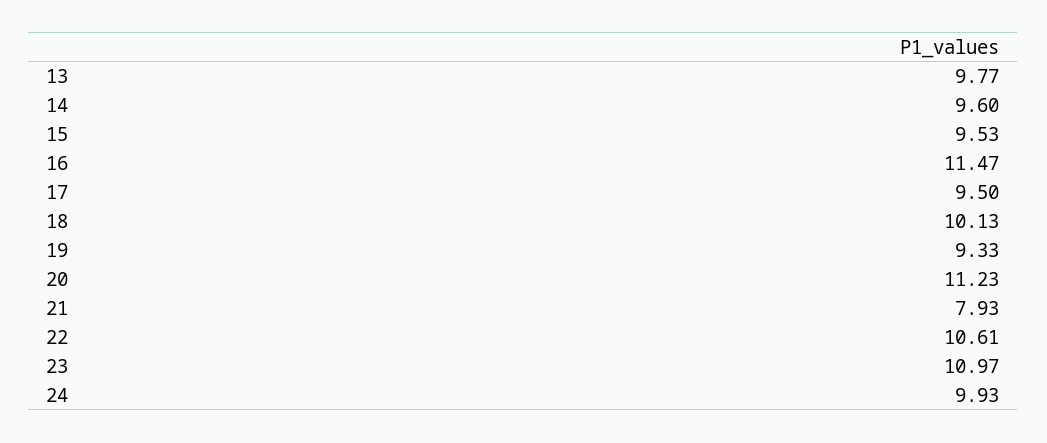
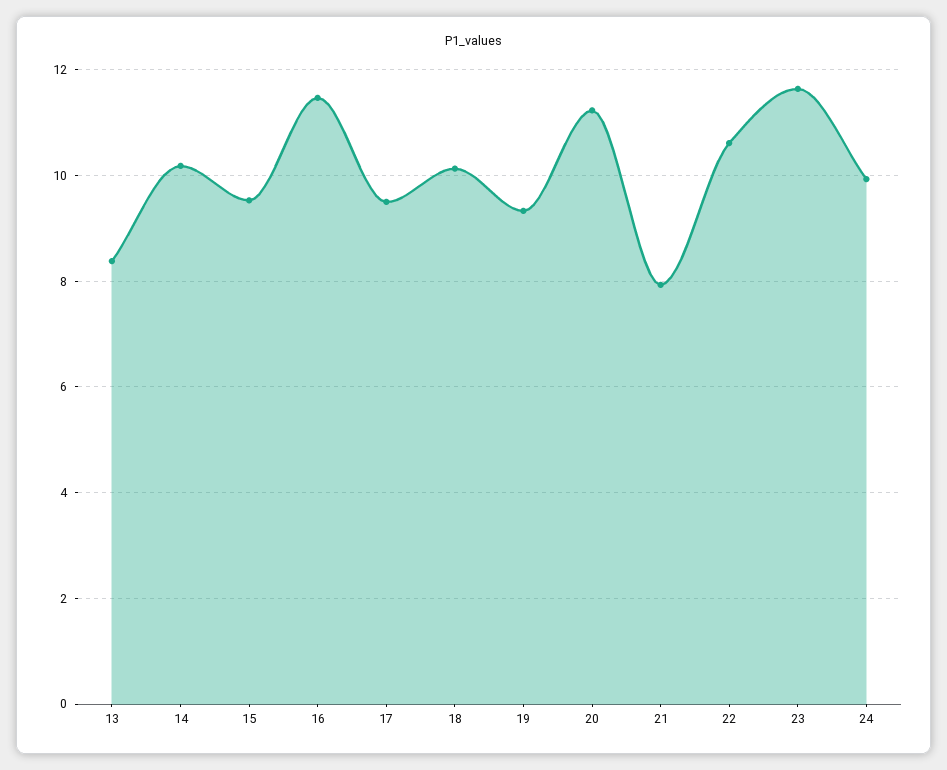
13: 9.77 -> 8.4
14: 9.6 -> 10.2
23: 10.97 -> 11.6

